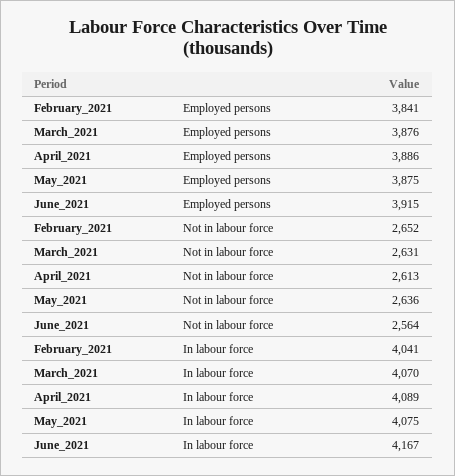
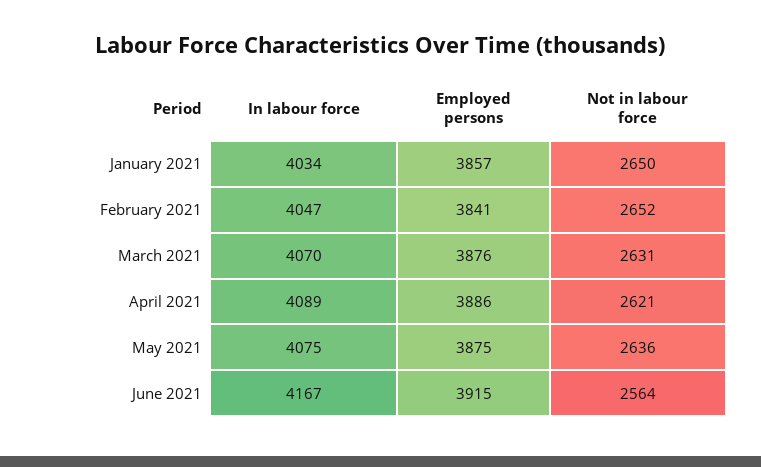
April_2021, Not in labour force: 2613 -> 2621
February_2021, In labour force: 4041 -> 4047
January 2021, In labour force: none -> 4034
January 2021, Employed persons: none -> 3857
January 2021, Not in labour force: none -> 2650

